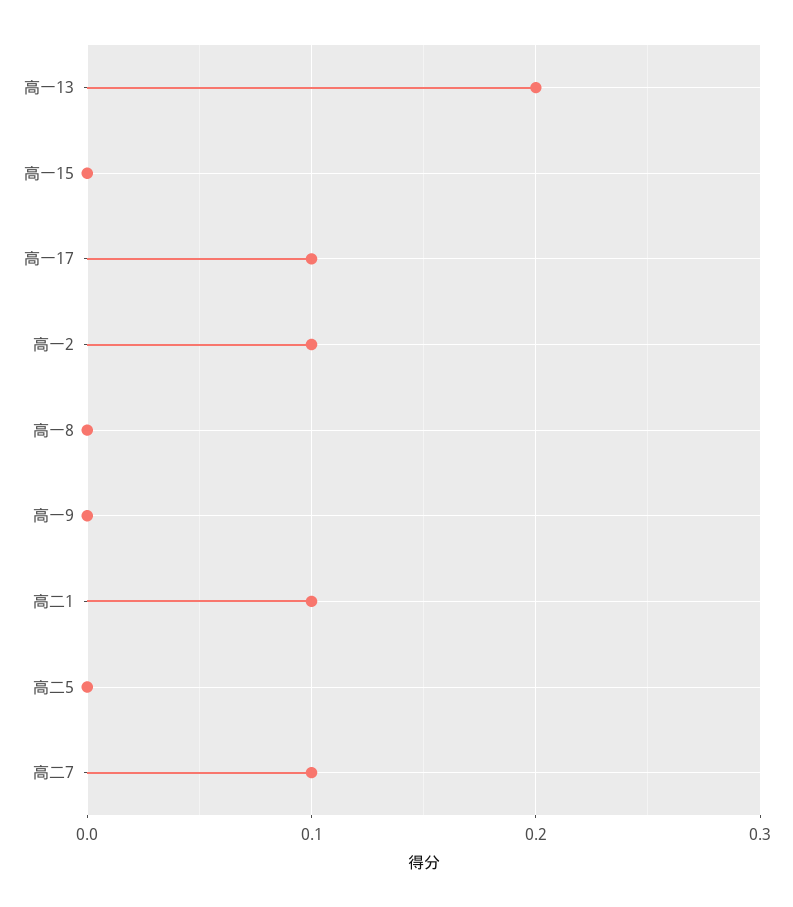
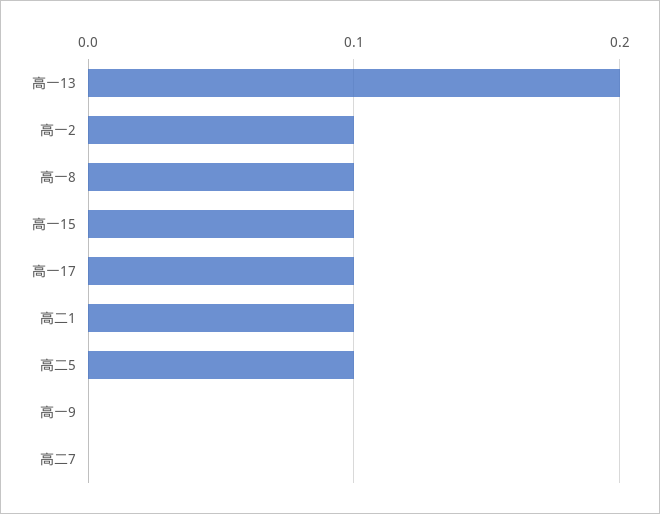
高一15: 0 -> 0.1
高一8: 0 -> 0.1
高二5: 0 -> 0.1
高二7: 0.1 -> 0

